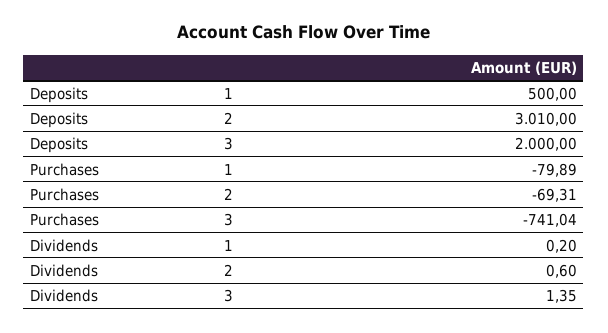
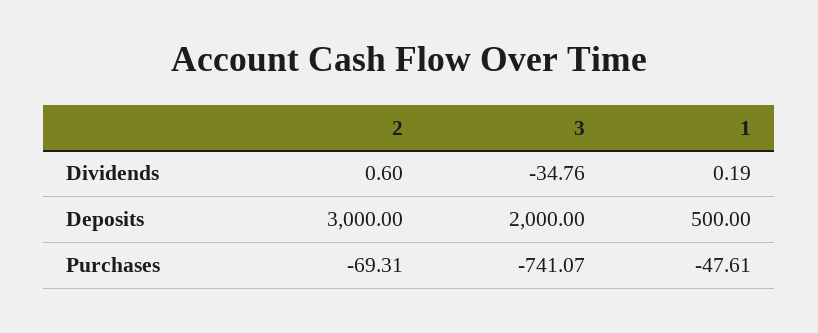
Deposits, 2: 3010 -> 3000
Purchases, 1: -79.89 -> -47.61
Purchases, 3: -741.04 -> -741.07
Dividends, 1: 0.2 -> 0.19
Dividends, 3: 1.35 -> -34.76

